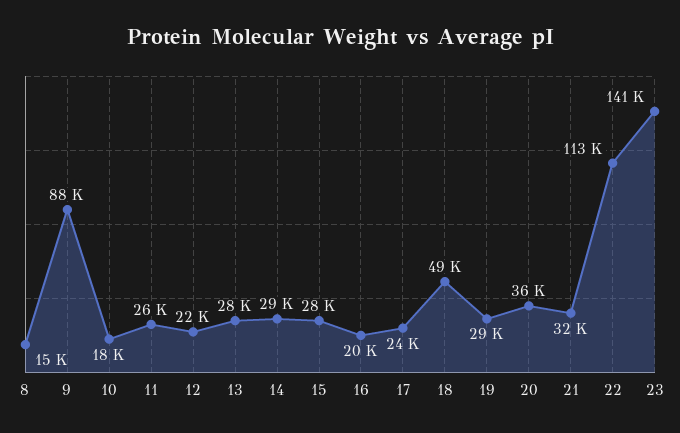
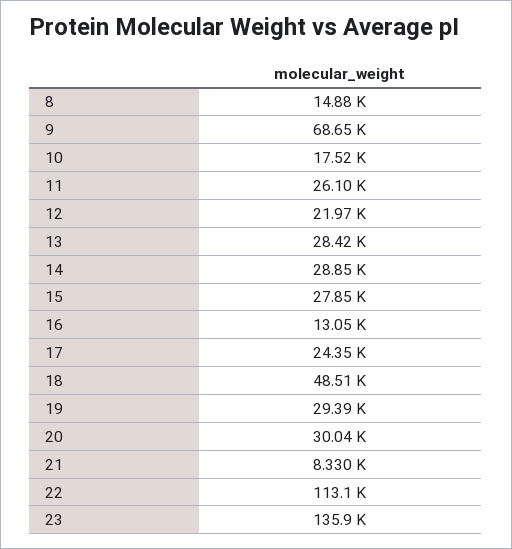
9: 88000 -> 68650
16: 20000 -> 13050
20: 36000 -> 30040
21: 32000 -> 8330
23: 141000 -> 135900

